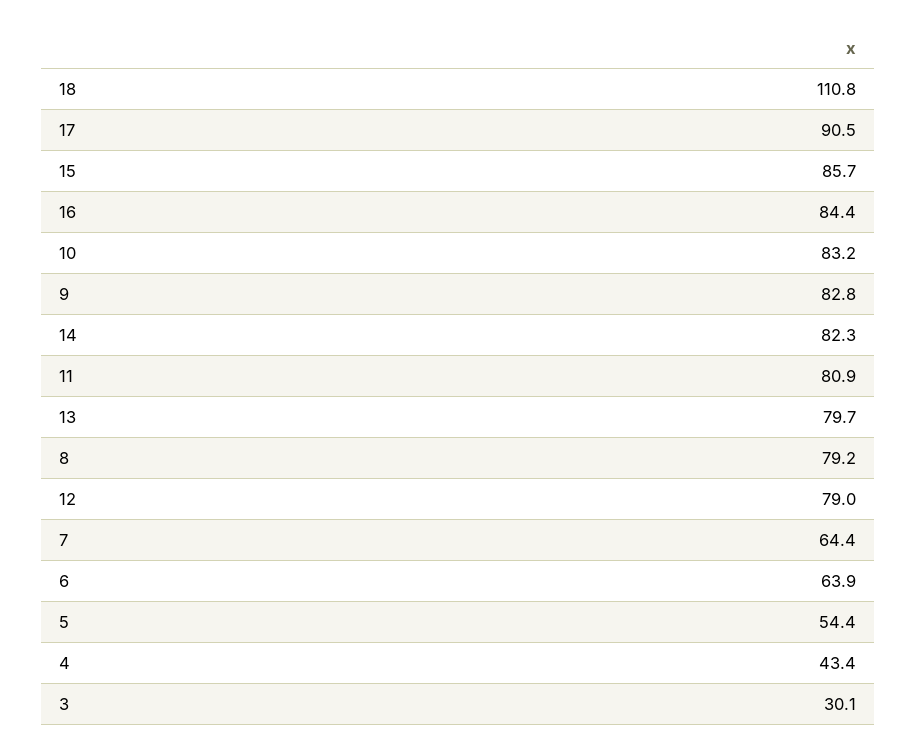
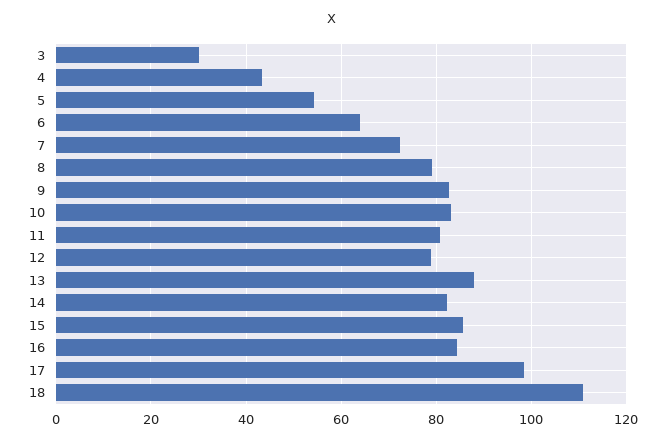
17: 90.5 -> 98
13: 79.7 -> 88
7: 64.4 -> 72

